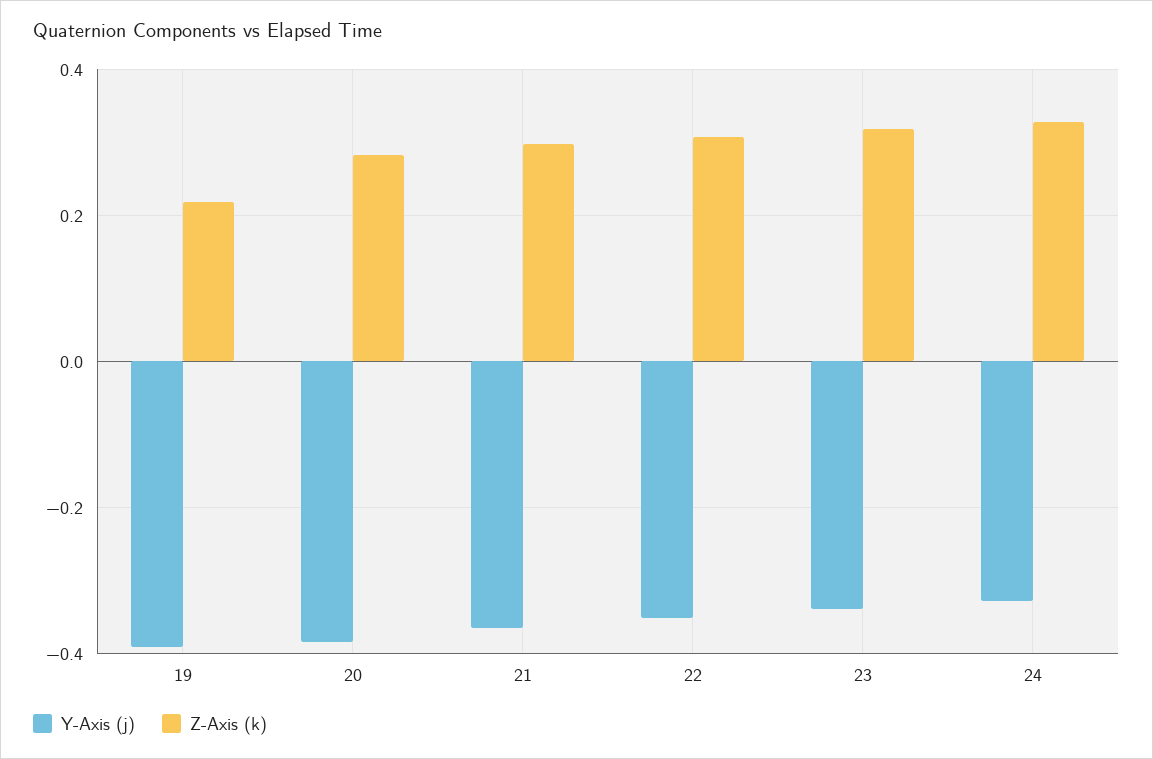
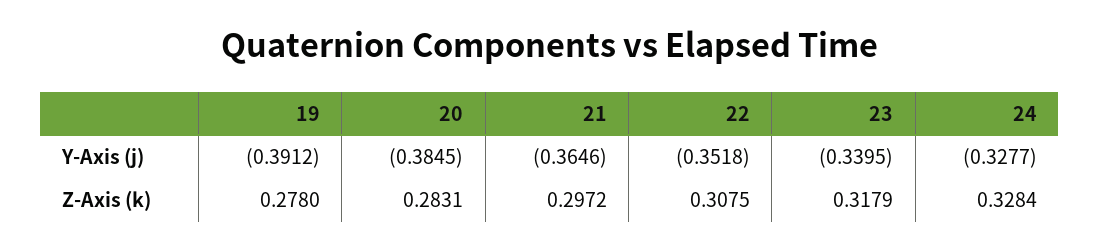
Z-Axis (k), 19: 0.22 -> 0.278

